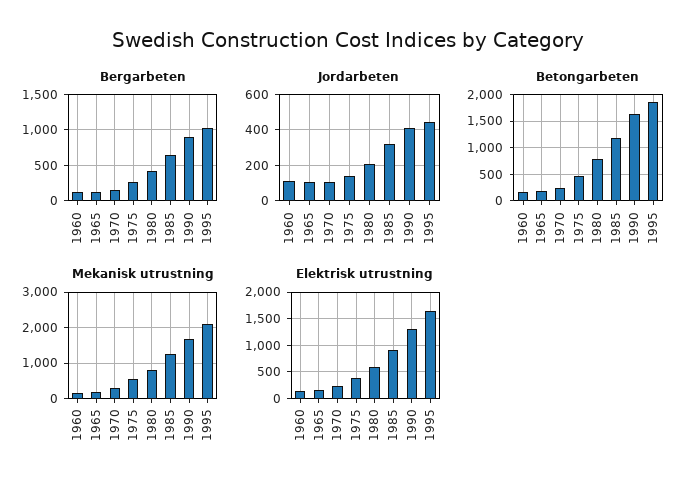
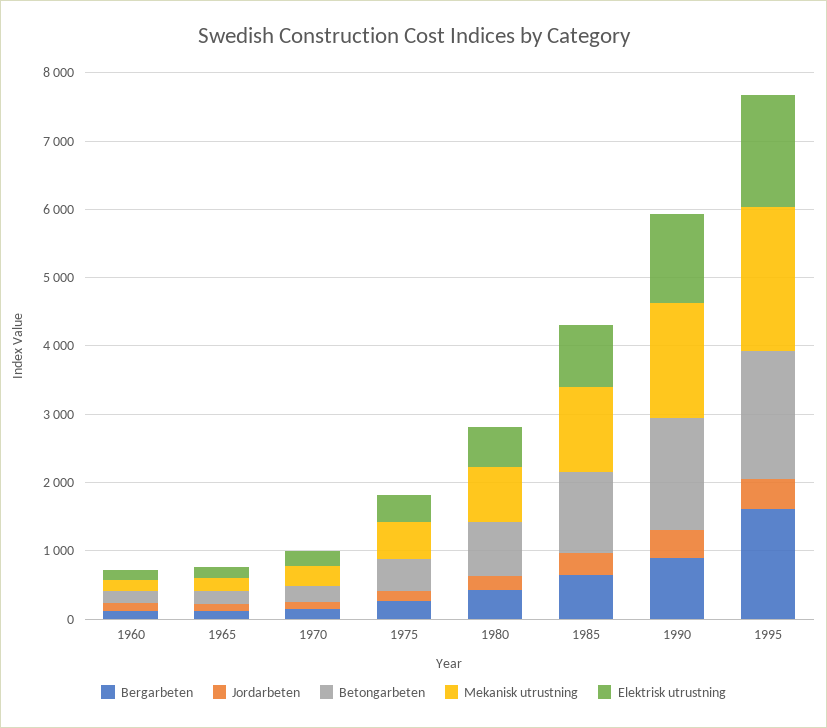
Bergarbeten, 1995: 1000 -> 1600

